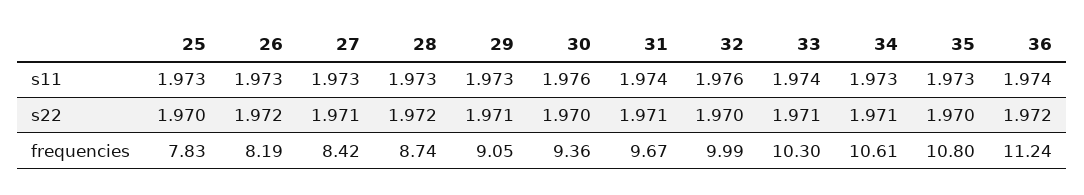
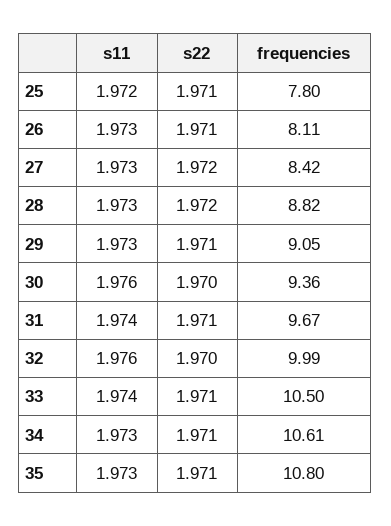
25, s11: 1.973 -> 1.972
36, s11: 1.974 -> none
25, s22: 1.97 -> 1.971
26, s22: 1.972 -> 1.971
27, s22: 1.971 -> 1.972
35, s22: 1.97 -> 1.971
36, s22: 1.972 -> none
25, frequencies: 7.83 -> 7.8
26, frequencies: 8.19 -> 8.11
28, frequencies: 8.74 -> 8.82
33, frequencies: 10.3 -> 10.5
36, frequencies: 11.24 -> none

